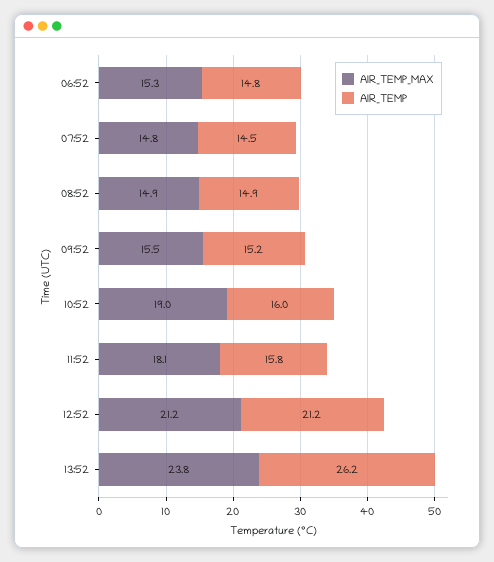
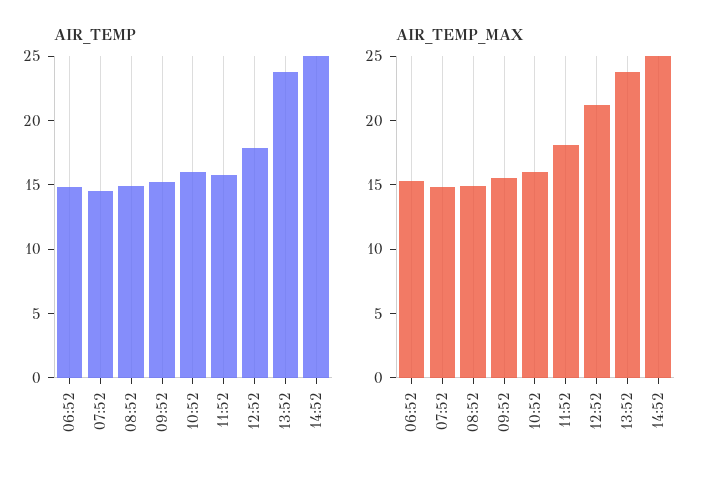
AIR_TEMP_MAX, 10:52: 19 -> 16
AIR_TEMP, 12:52: 21.2 -> 18
AIR_TEMP, 13:52: 26.2 -> 24
AIR_TEMP, 14:52: none -> 25
AIR_TEMP_MAX, 14:52: none -> 25

